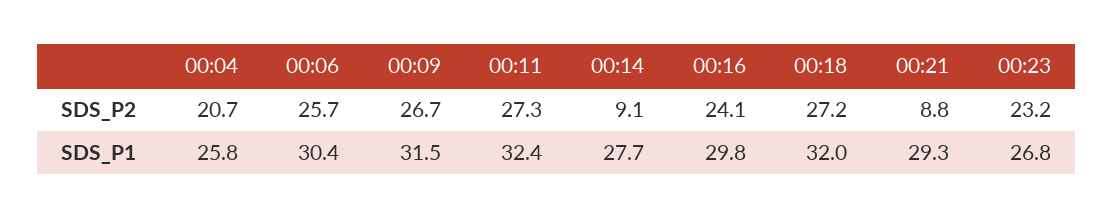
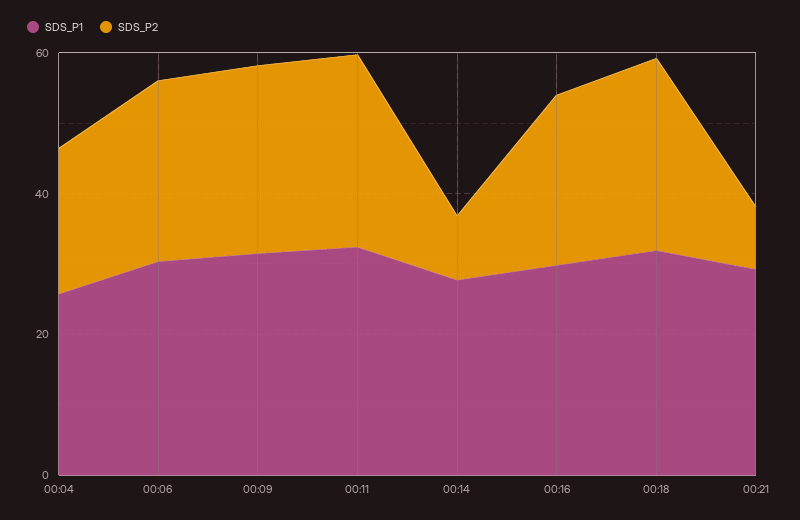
SDS_P2, 00:23: 23.2 -> none
SDS_P1, 00:23: 26.8 -> none

